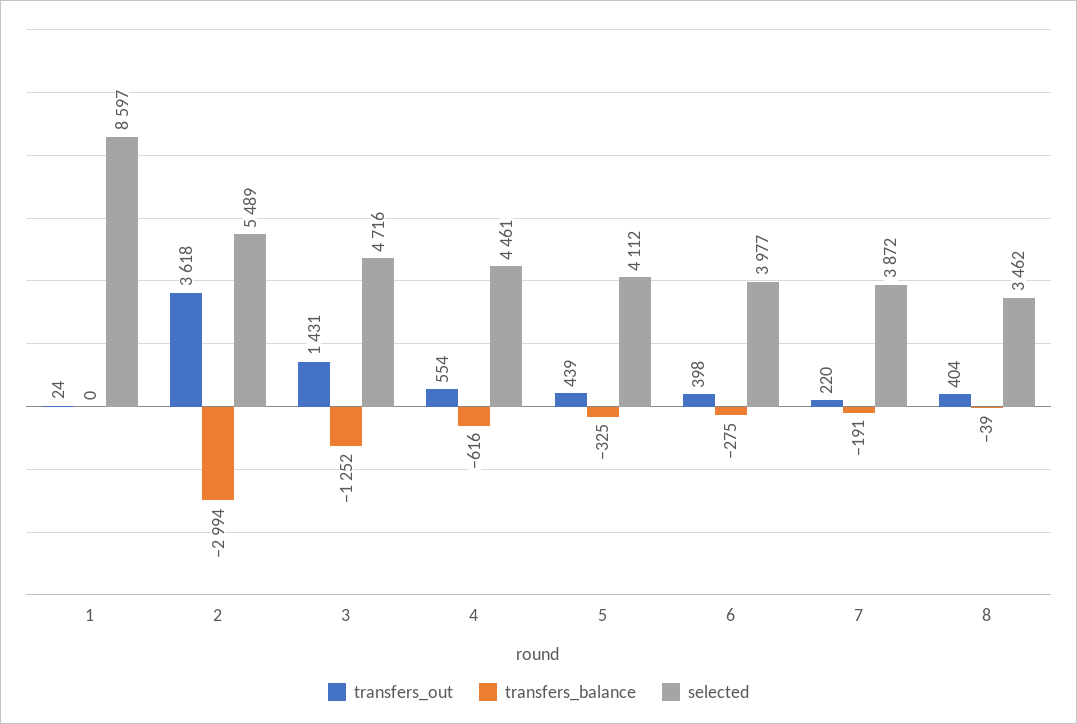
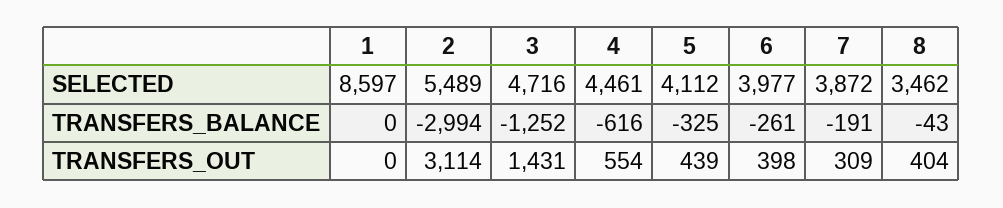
transfers_out, 1: 24 -> 0
transfers_out, 2: 3618 -> 3114
transfers_balance, 6: -275 -> -261
transfers_out, 7: 220 -> 309
transfers_balance, 8: -39 -> -43

